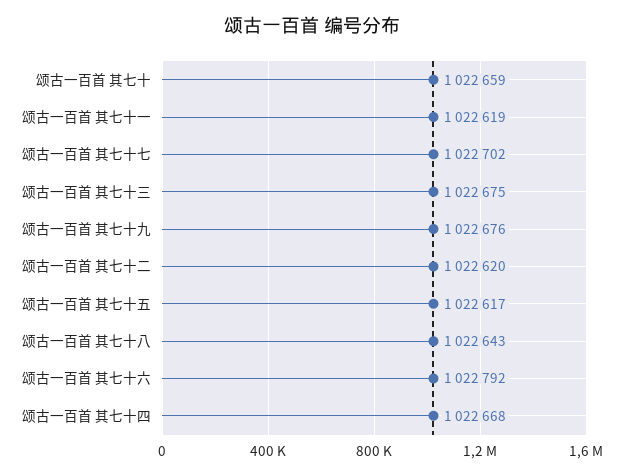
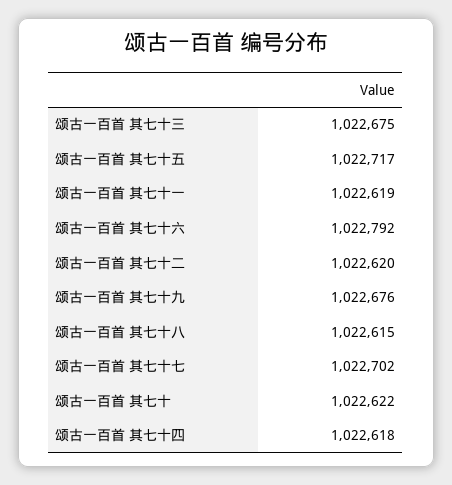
颂古一百首 其七十: 1022659 -> 1022622
颂古一百首 其七十五: 1022617 -> 1022717
颂古一百首 其七十八: 1022643 -> 1022615
颂古一百首 其七十四: 1022668 -> 1022618

